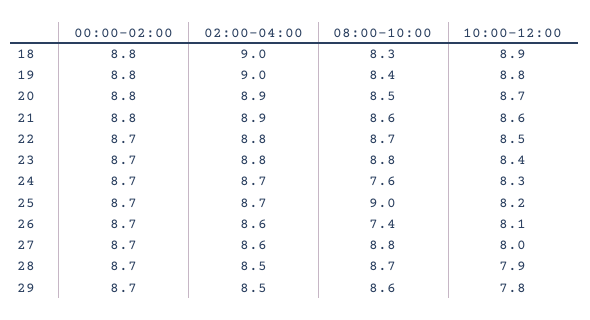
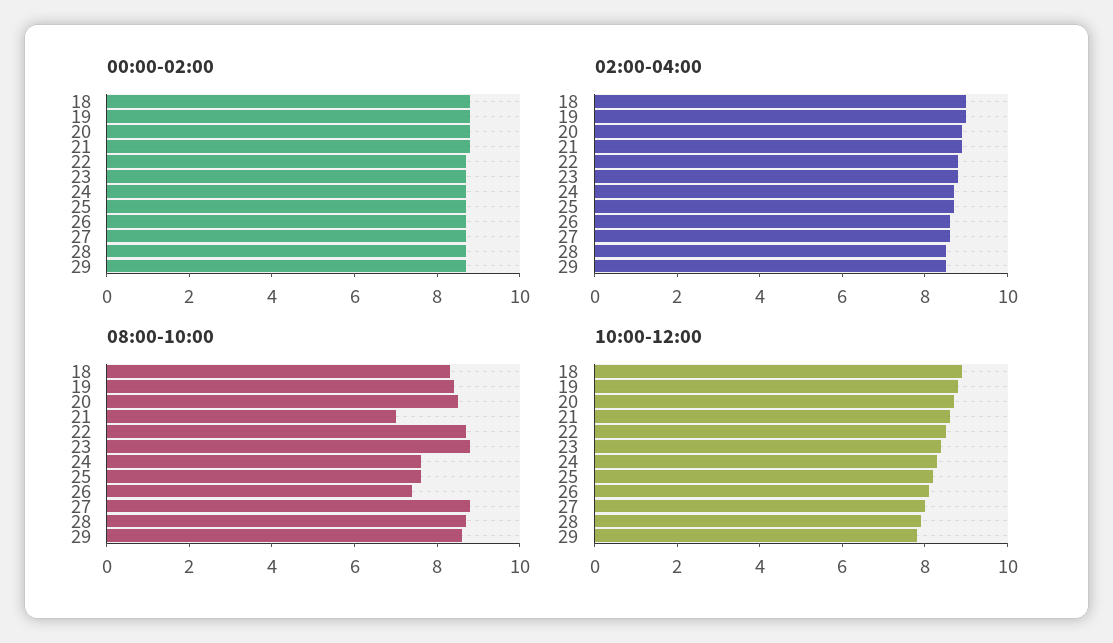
08:00-10:00, 21: 8.6 -> 7
08:00-10:00, 25: 9 -> 7.5

